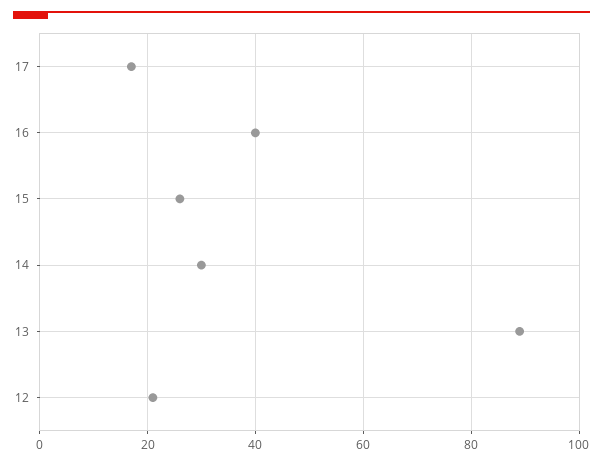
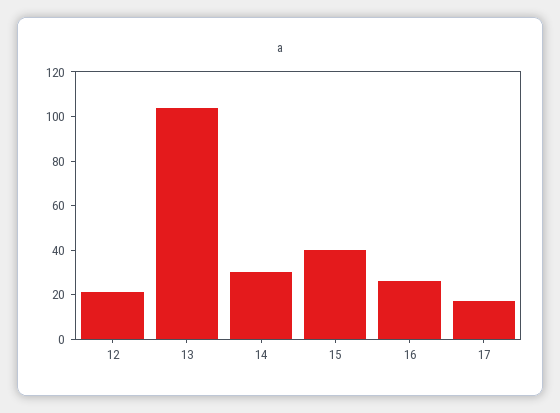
16: 40 -> 25
15: 25 -> 40
13: 90 -> 105

